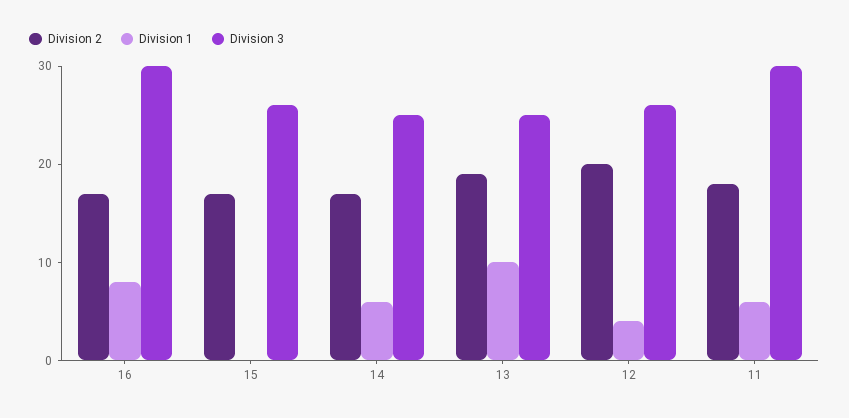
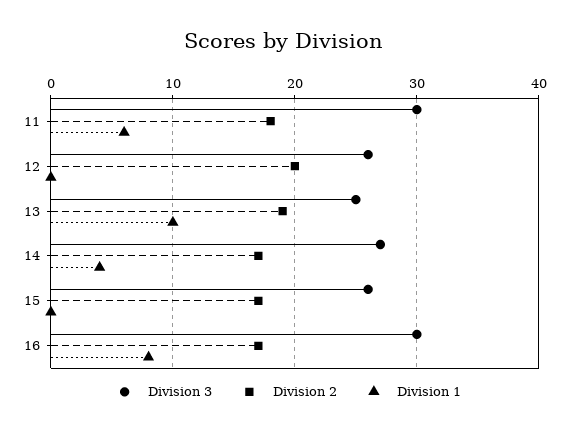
Division 1, 14: 6 -> 4
Division 3, 14: 25 -> 27
Division 1, 12: 4 -> 0

